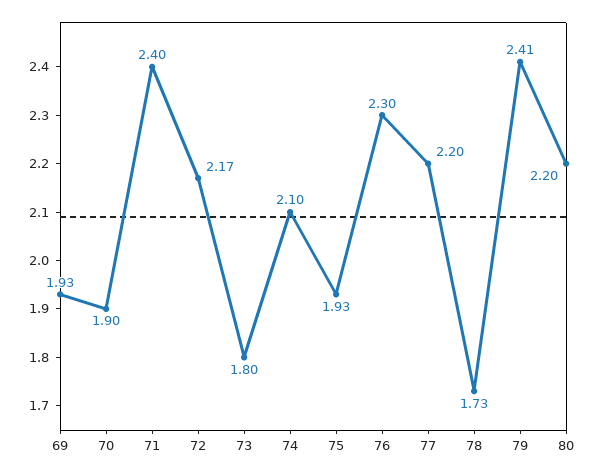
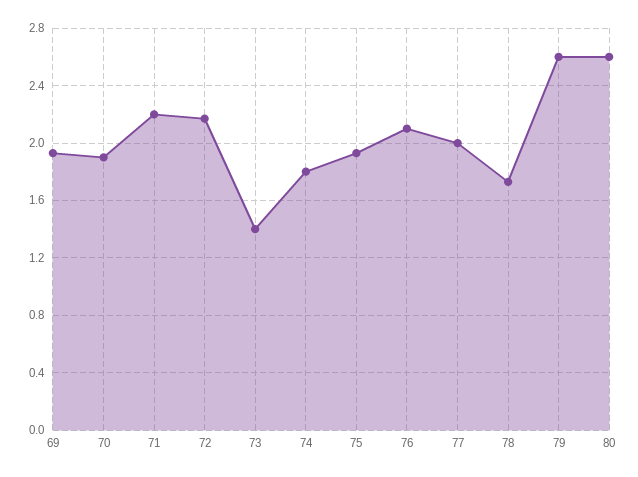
71: 2.4 -> 2.2
73: 1.8 -> 1.4
74: 2.1 -> 1.8
76: 2.3 -> 2.1
77: 2.2 -> 2
79: 2.41 -> 2.6
80: 2.2 -> 2.6

